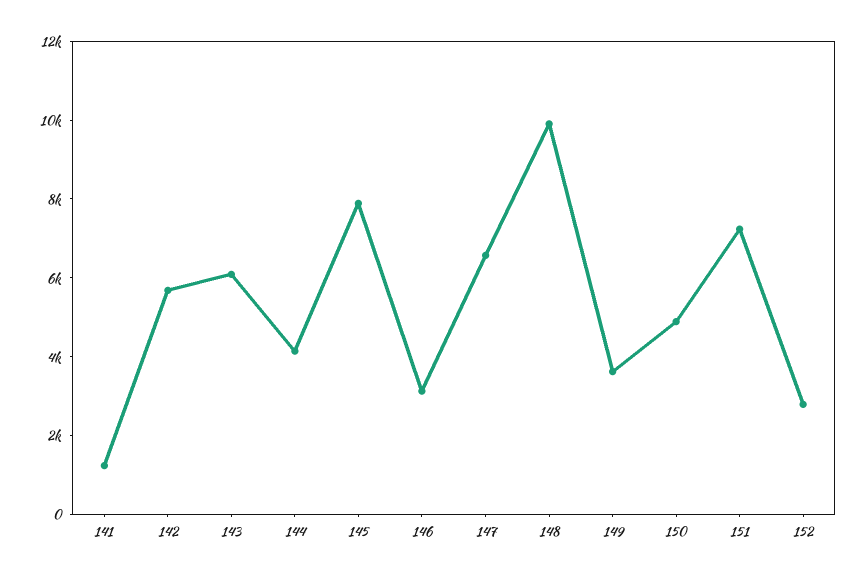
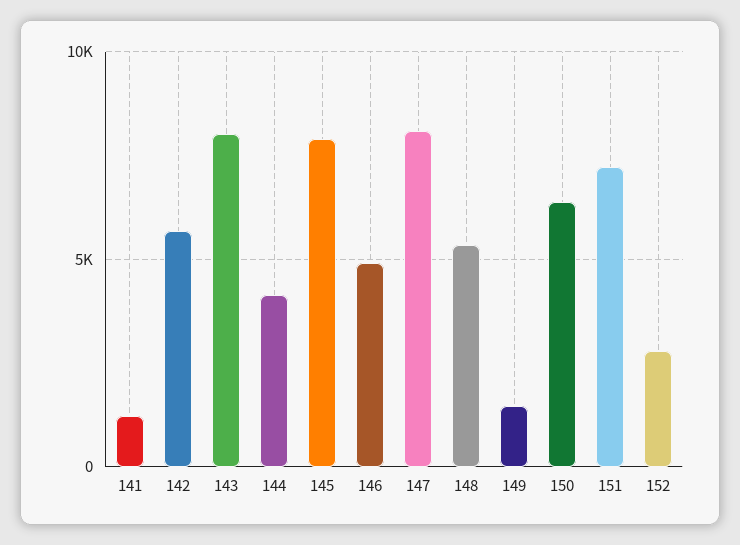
143: 6000 -> 8000
146: 3000 -> 5000
147: 6500 -> 8000
148: 10000 -> 5500
149: 3500 -> 1500
150: 5000 -> 6500

